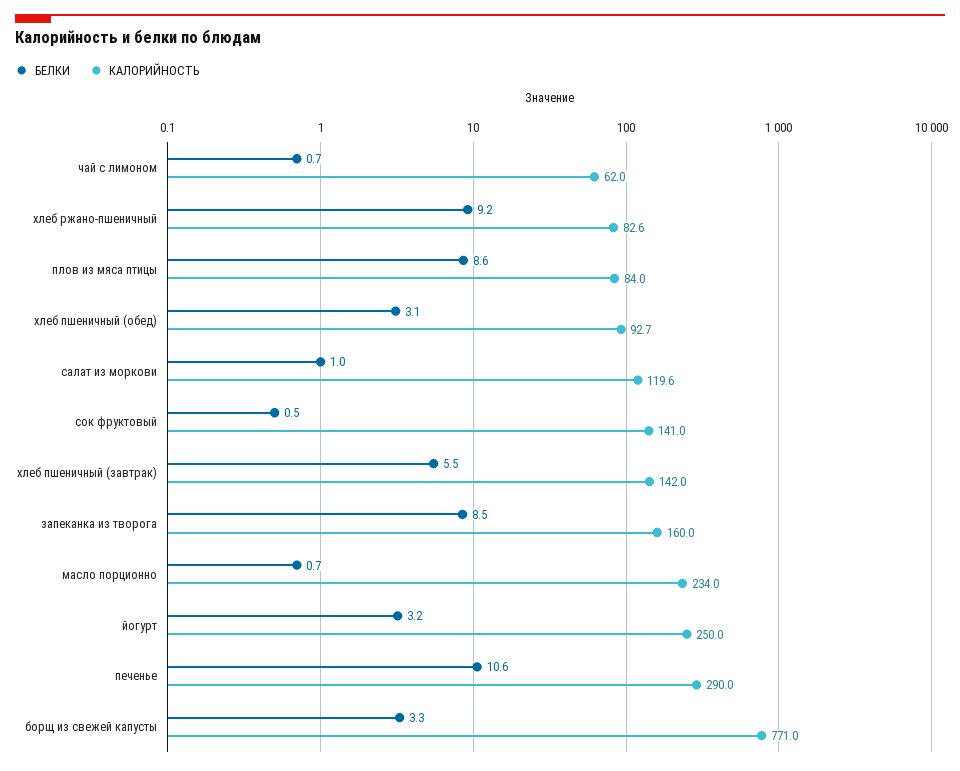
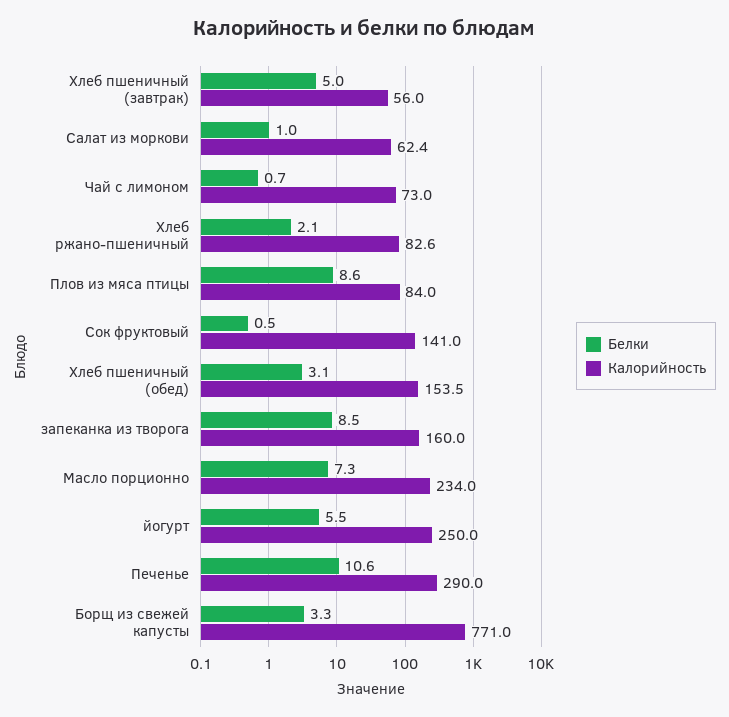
КАЛОРИЙНОСТЬ, чай с лимоном: 62 -> 73
БЕЛКИ, хлеб ржано-пшеничный: 9.2 -> 2.1
КАЛОРИЙНОСТЬ, хлеб пшеничный (обед): 92.7 -> 153.5
КАЛОРИЙНОСТЬ, салат из моркови: 119.6 -> 62.4
БЕЛКИ, хлеб пшеничный (завтрак): 5.5 -> 5
КАЛОРИЙНОСТЬ, хлеб пшеничный (завтрак): 142 -> 56
БЕЛКИ, масло порционно: 0.7 -> 7.3
БЕЛКИ, йогурт: 3.2 -> 5.5

